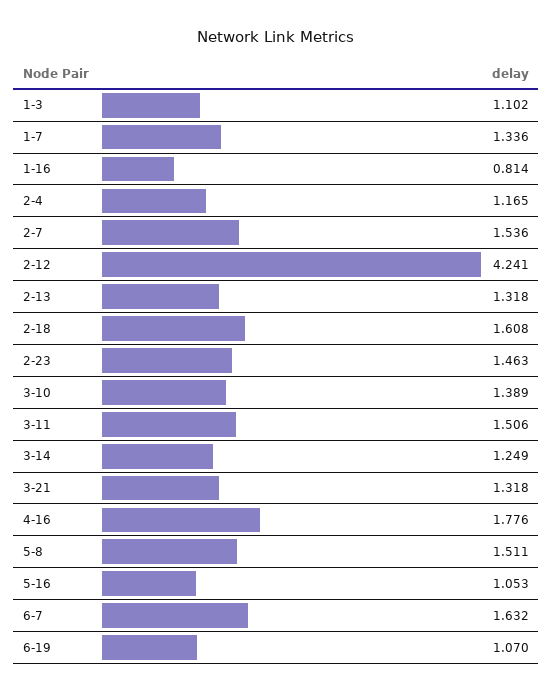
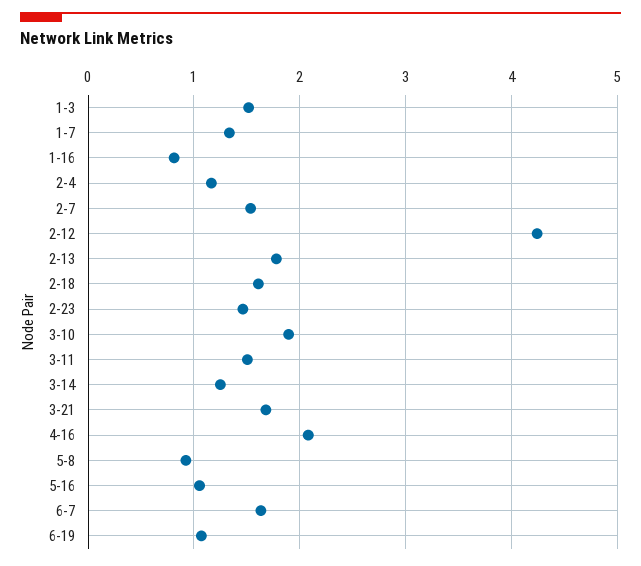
1-3: 1.102 -> 1.5
2-13: 1.318 -> 1.8
3-10: 1.389 -> 1.9
3-21: 1.318 -> 1.7
4-16: 1.776 -> 2.1
5-8: 1.511 -> 0.9

